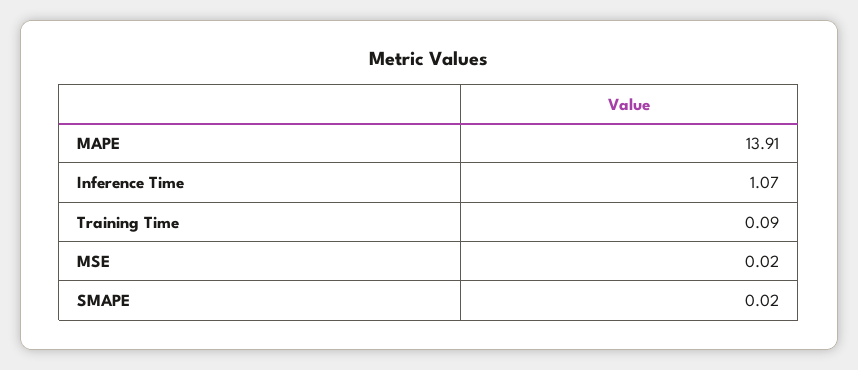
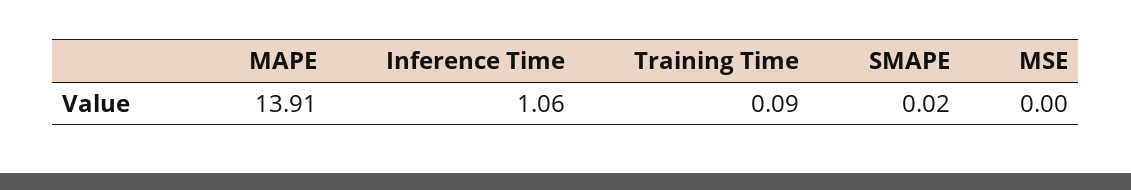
Inference Time: 1.07 -> 1.06
MSE: 0.02 -> 0

